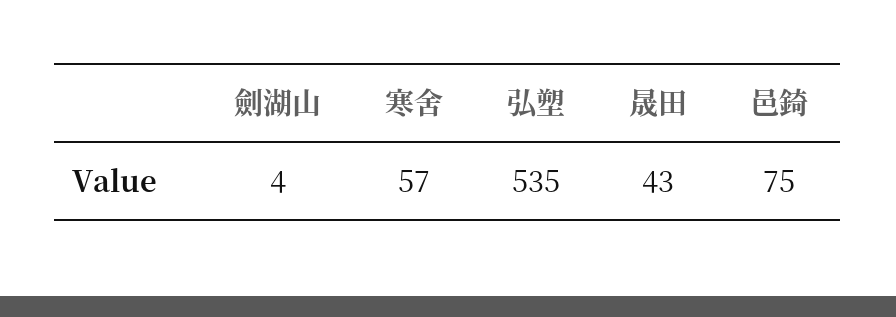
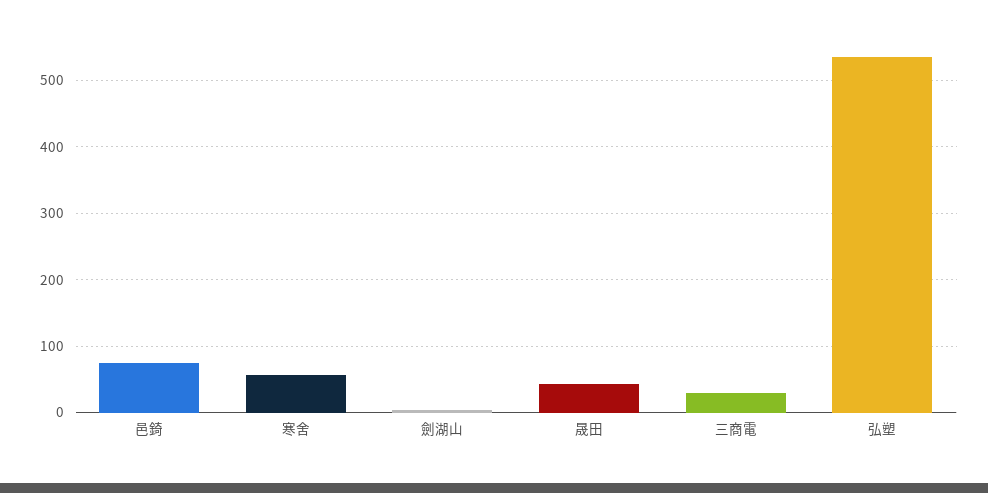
三商電: none -> 30

